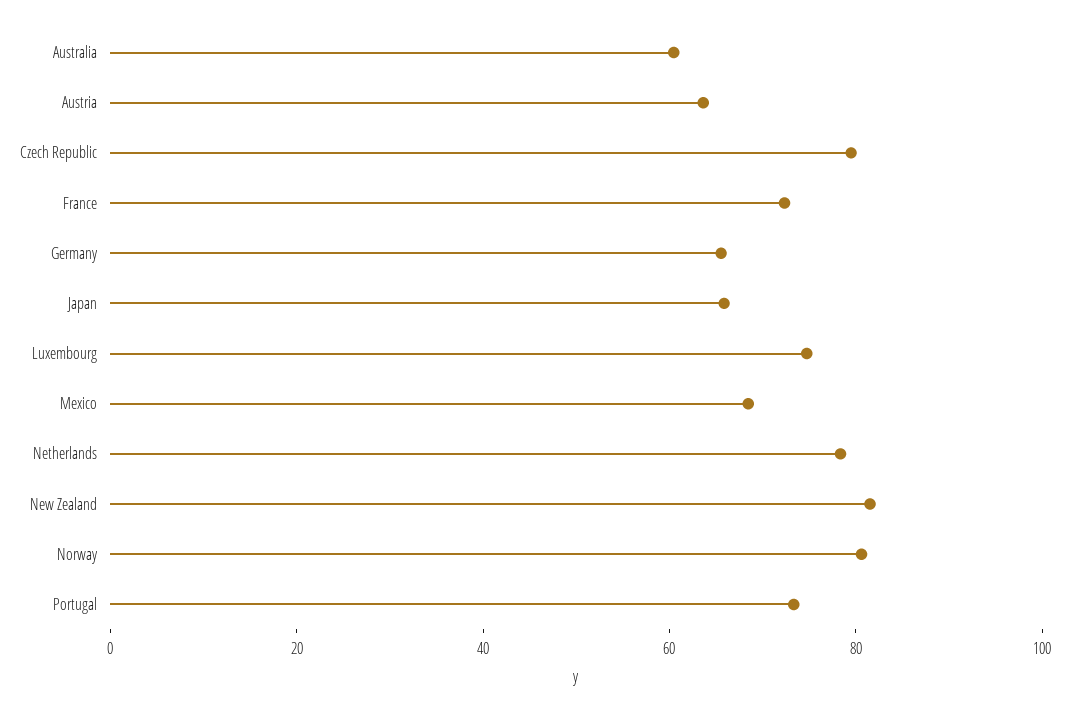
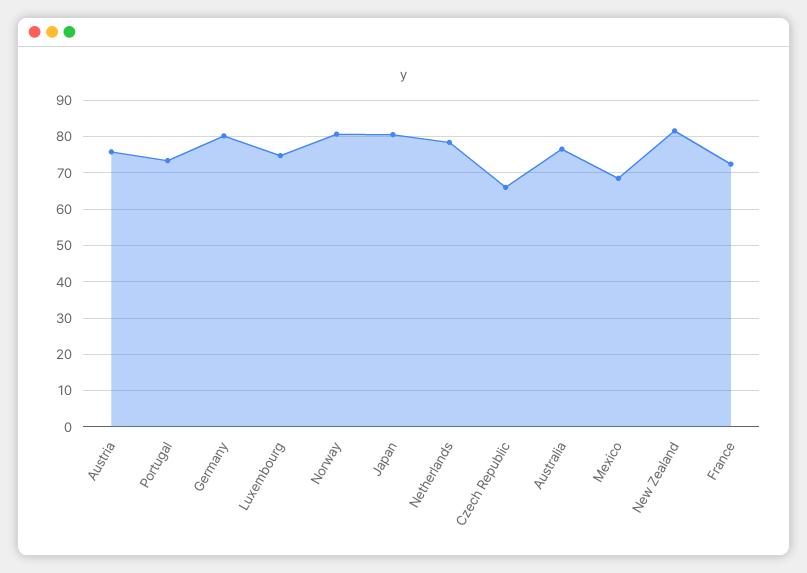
Australia: 60 -> 76
Austria: 65 -> 76
Czech Republic: 80 -> 66
Germany: 65 -> 80
Japan: 65 -> 80

